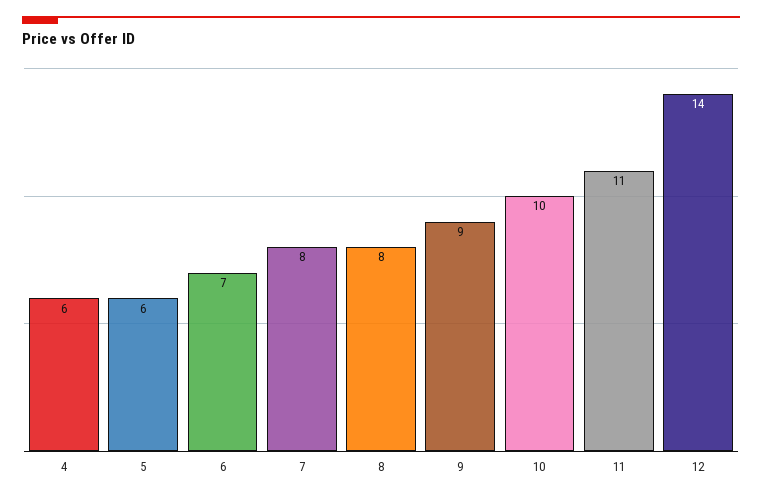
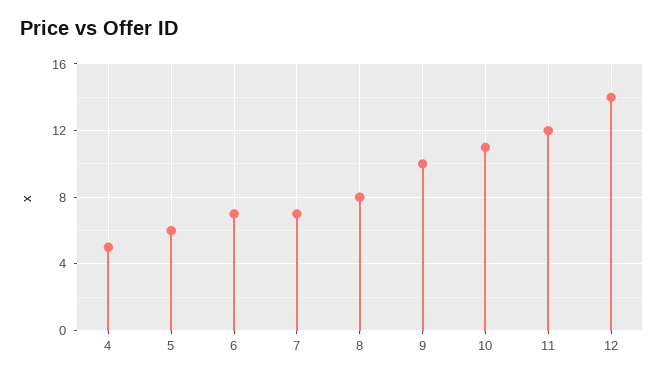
4: 6 -> 5
7: 8 -> 7
9: 9 -> 10
10: 10 -> 11
11: 11 -> 12

